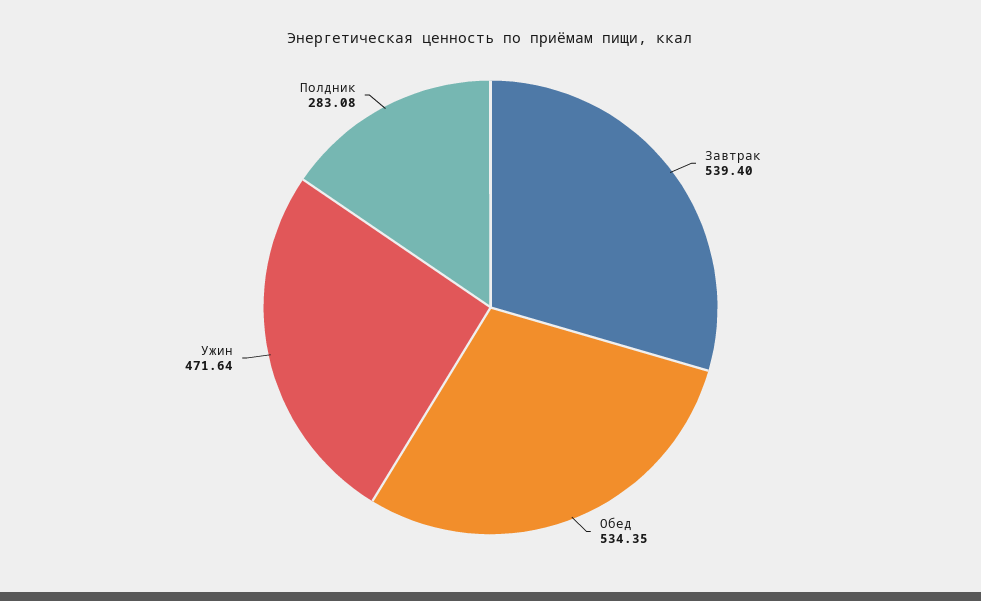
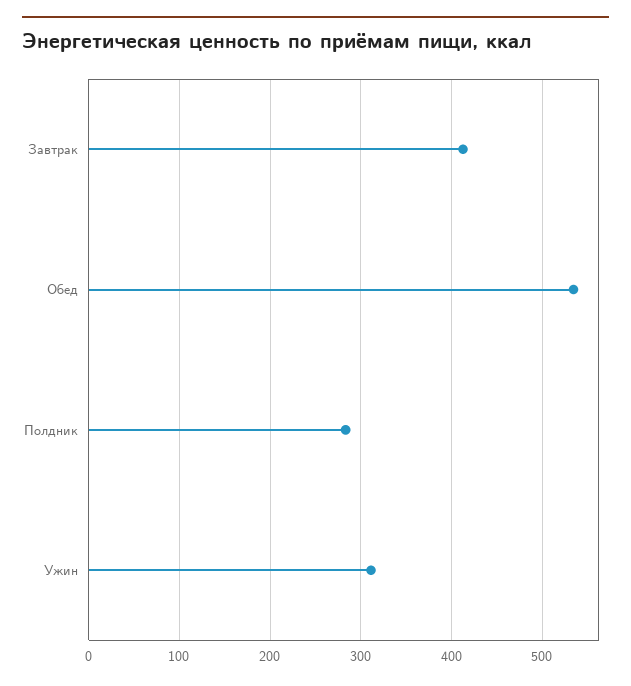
Завтрак: 539.4 -> 410
Ужин: 471.64 -> 310

